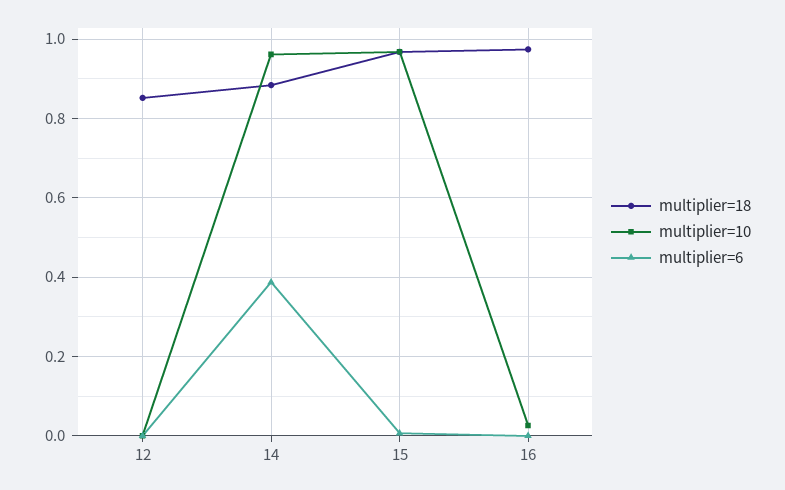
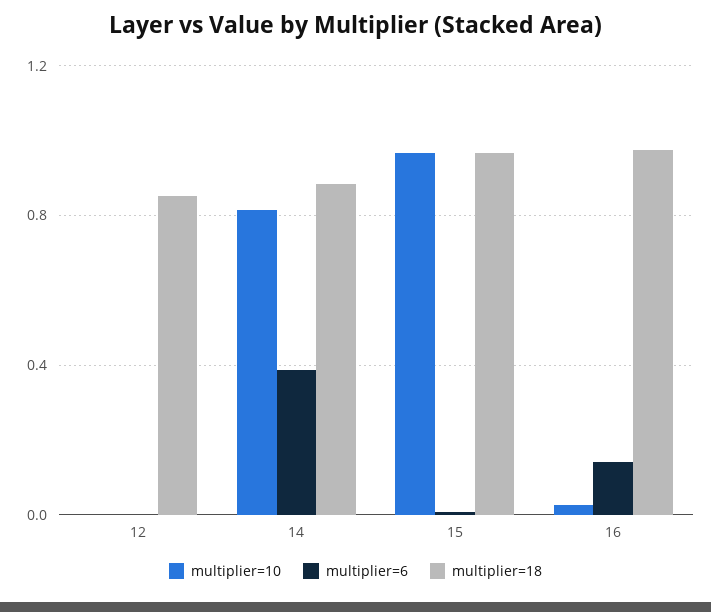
multiplier=10, 14: 0.96 -> 0.8
multiplier=6, 16: 0 -> 0.15

